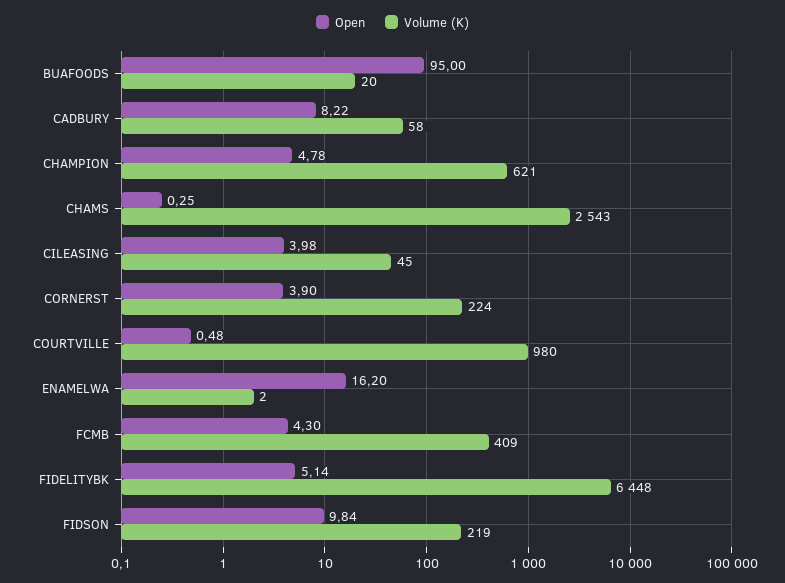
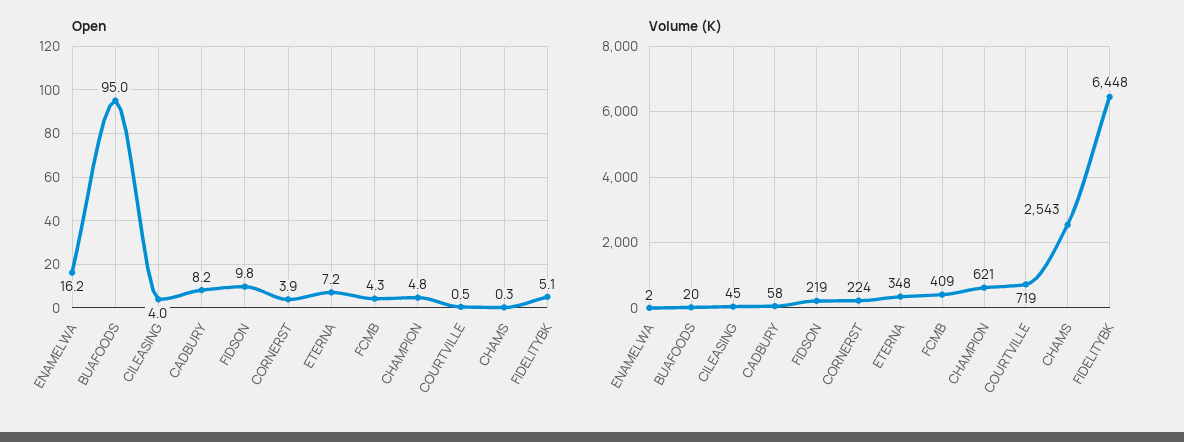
Volume (K), COURTVILLE: 980 -> 719
Open, ETERNA: none -> 7.2
Volume (K), ETERNA: none -> 348

